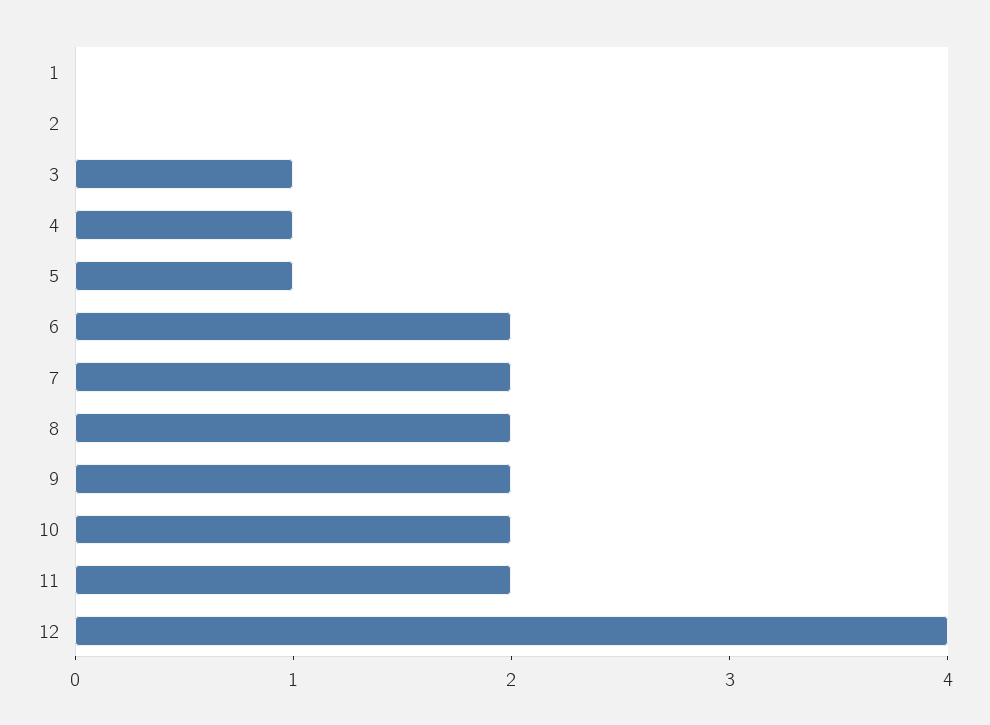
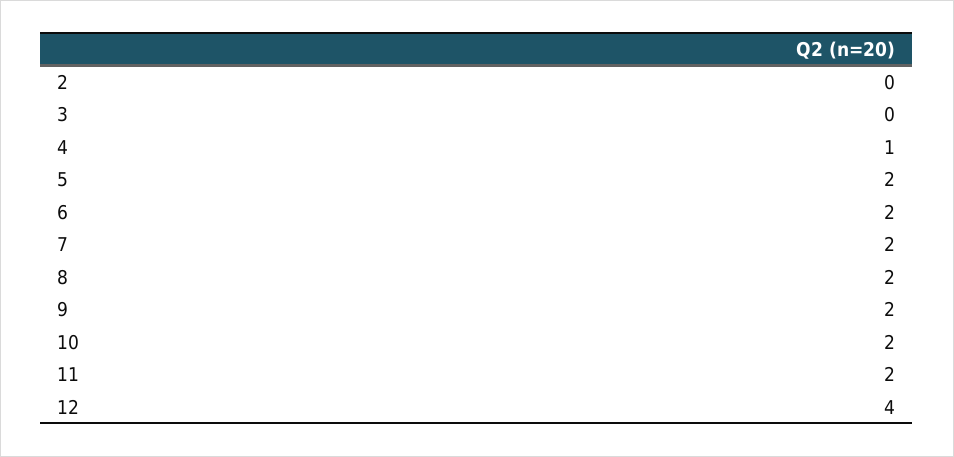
1: 0 -> none
3: 1 -> 0
5: 1 -> 2

